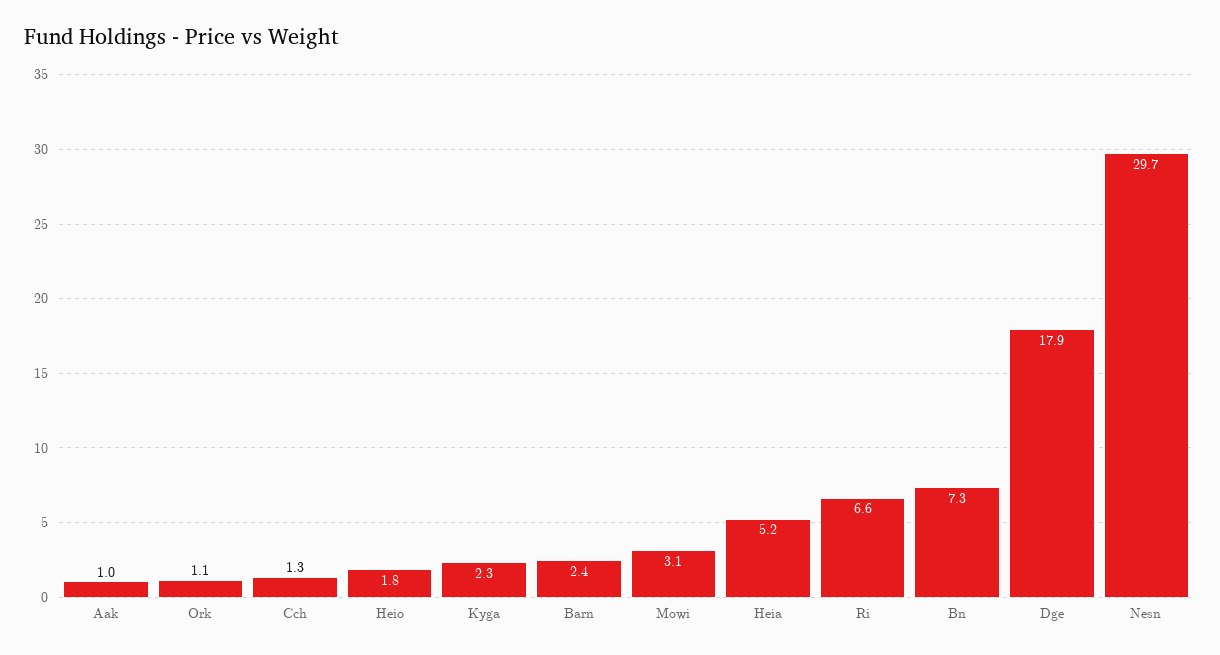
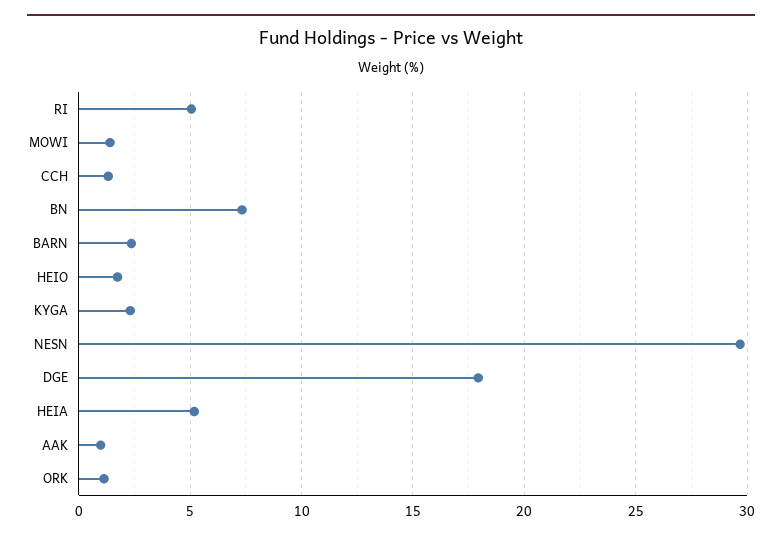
Mowi: 3.1 -> 1.5
Ri: 6.6 -> 5

